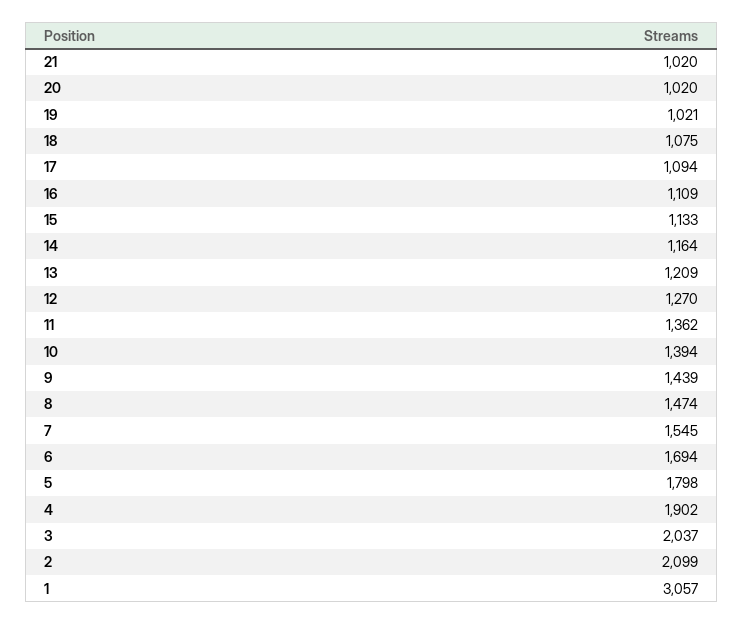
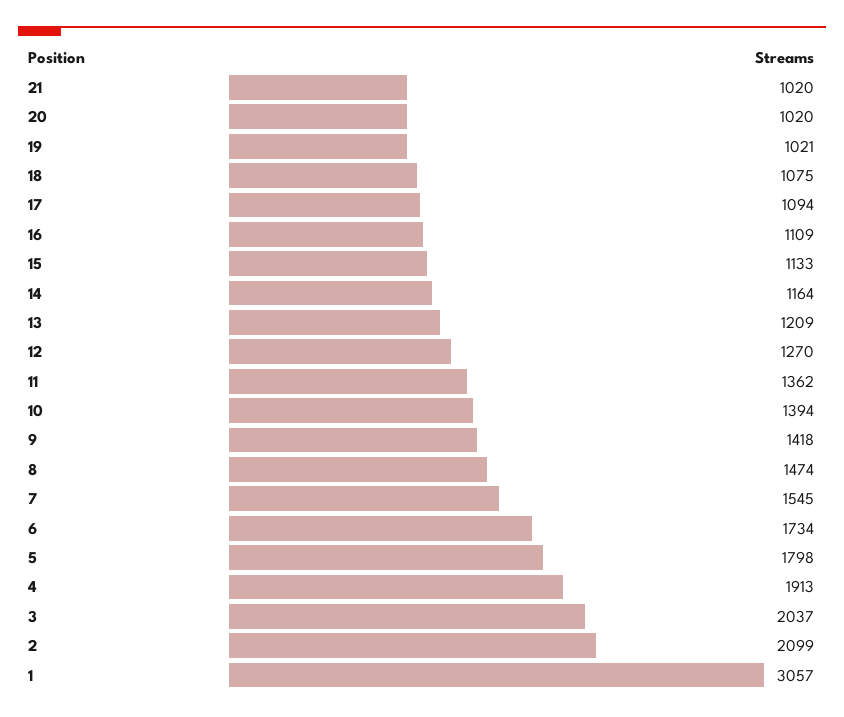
9: 1439 -> 1418
6: 1694 -> 1734
4: 1902 -> 1913

